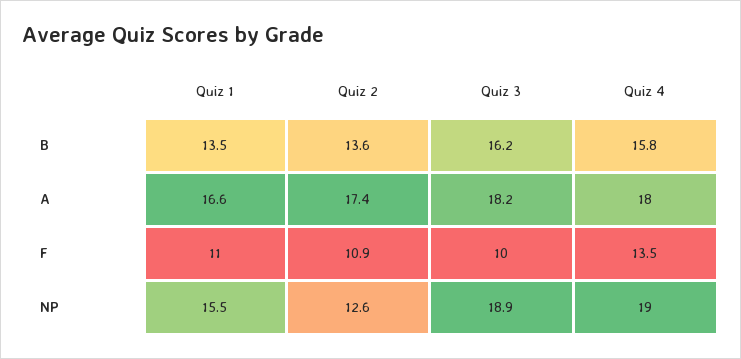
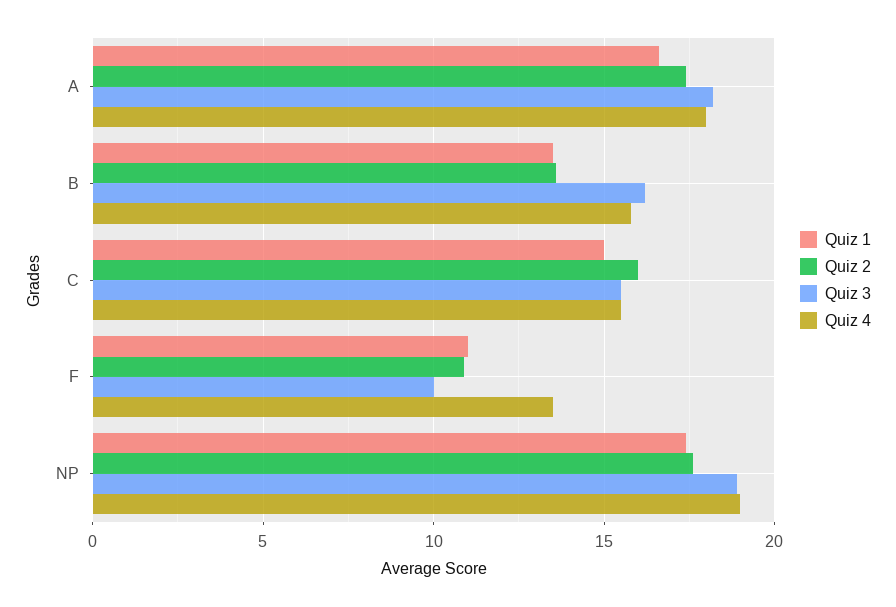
Quiz 1, NP: 15.5 -> 17.5
Quiz 2, NP: 12.6 -> 17.5
Quiz 1, C: none -> 15
Quiz 2, C: none -> 16
Quiz 3, C: none -> 15.5
Quiz 4, C: none -> 15.5

